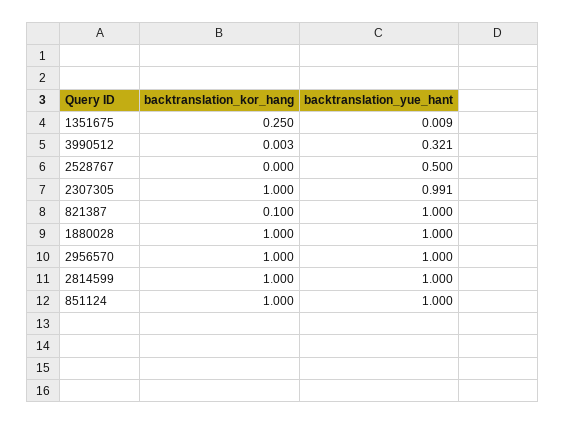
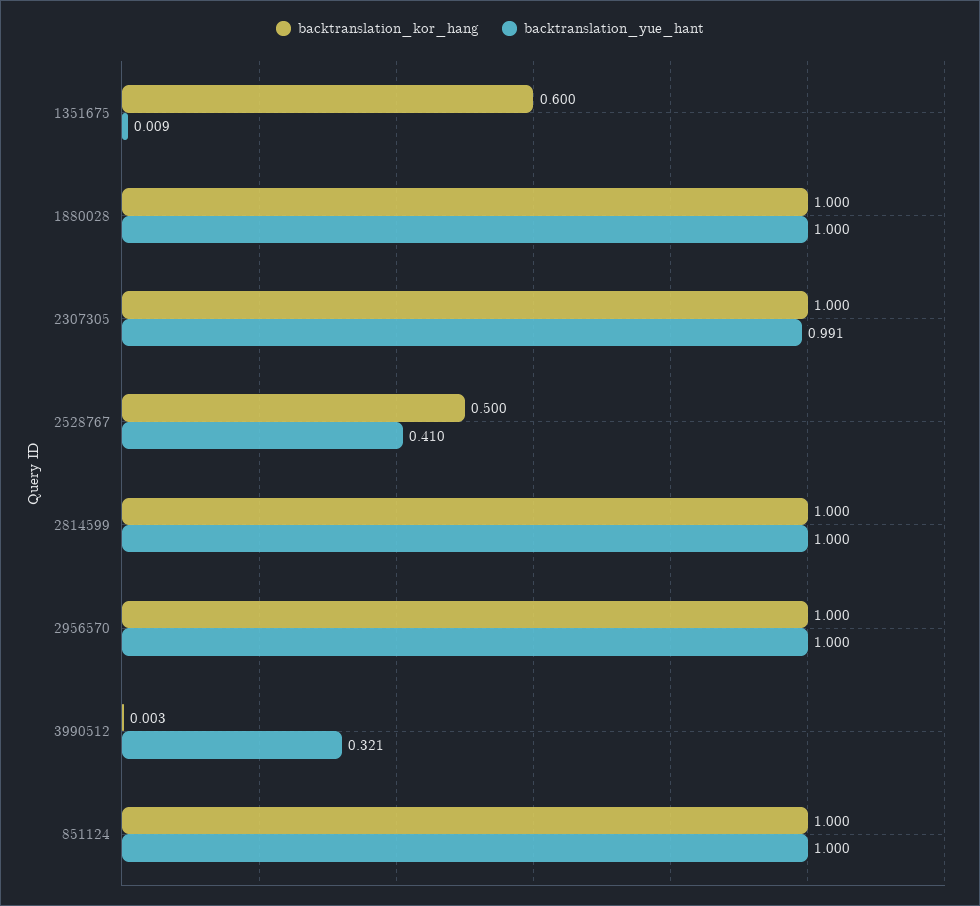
backtranslation_kor_hang, 1351675: 0.25 -> 0.6
backtranslation_kor_hang, 2528767: 0 -> 0.5
backtranslation_yue_hant, 2528767: 0.5 -> 0.41
backtranslation_kor_hang, 821387: 0.1 -> none
backtranslation_yue_hant, 821387: 1 -> none

